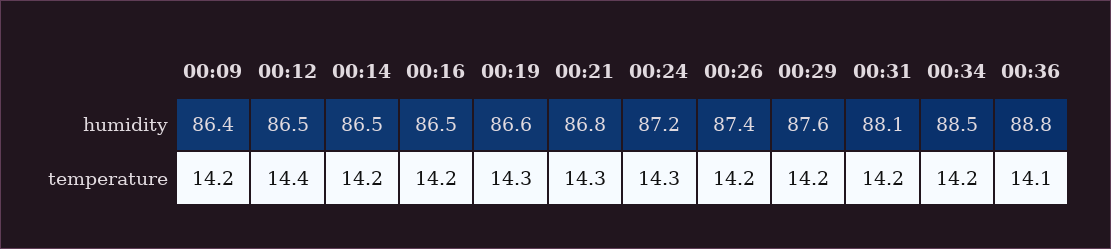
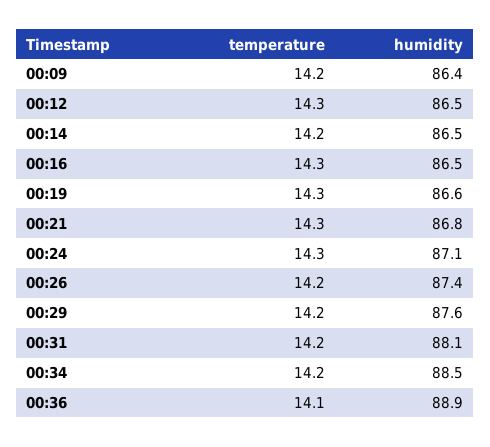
00:24, humidity: 87.2 -> 87.1
00:36, humidity: 88.8 -> 88.9
00:12, temperature: 14.4 -> 14.3
00:16, temperature: 14.2 -> 14.3

